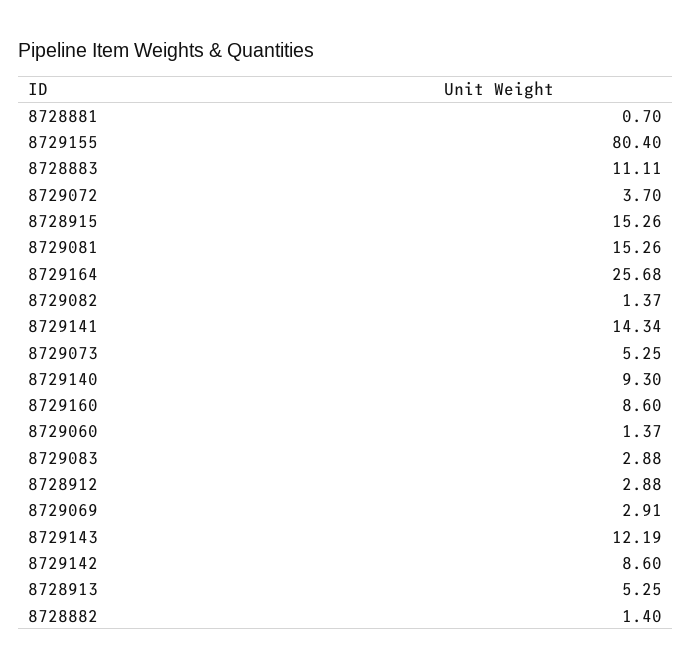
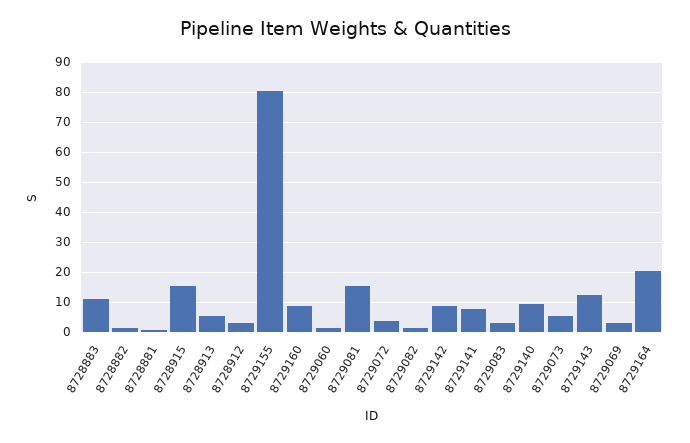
8729164: 25.68 -> 20
8729141: 14.34 -> 7.5

